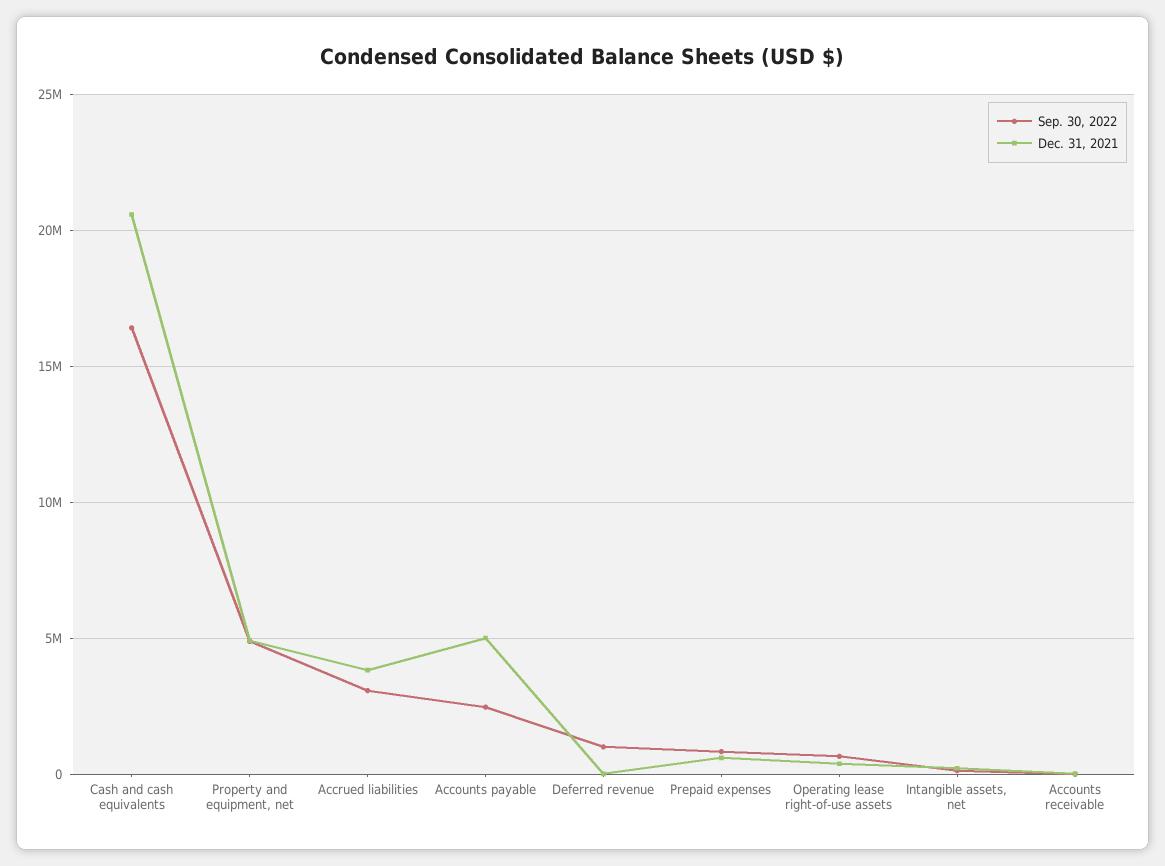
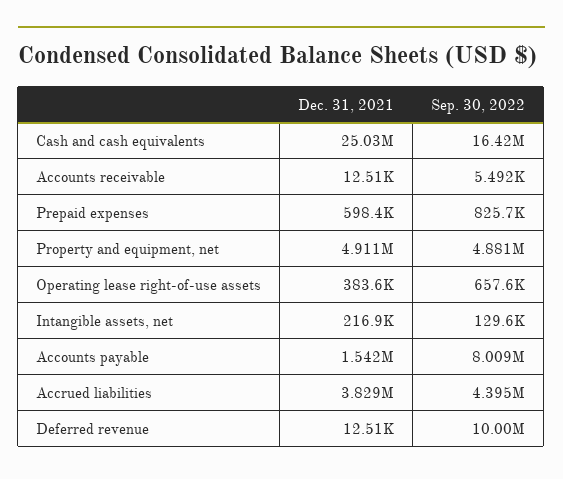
Dec. 31, 2021, Cash and cash equivalents: 20500000 -> 25030000
Sep. 30, 2022, Accrued liabilities: 3000000 -> 4395000
Sep. 30, 2022, Accounts payable: 2500000 -> 8009000
Dec. 31, 2021, Accounts payable: 5000000 -> 1542000
Sep. 30, 2022, Deferred revenue: 1000000 -> 10000000

